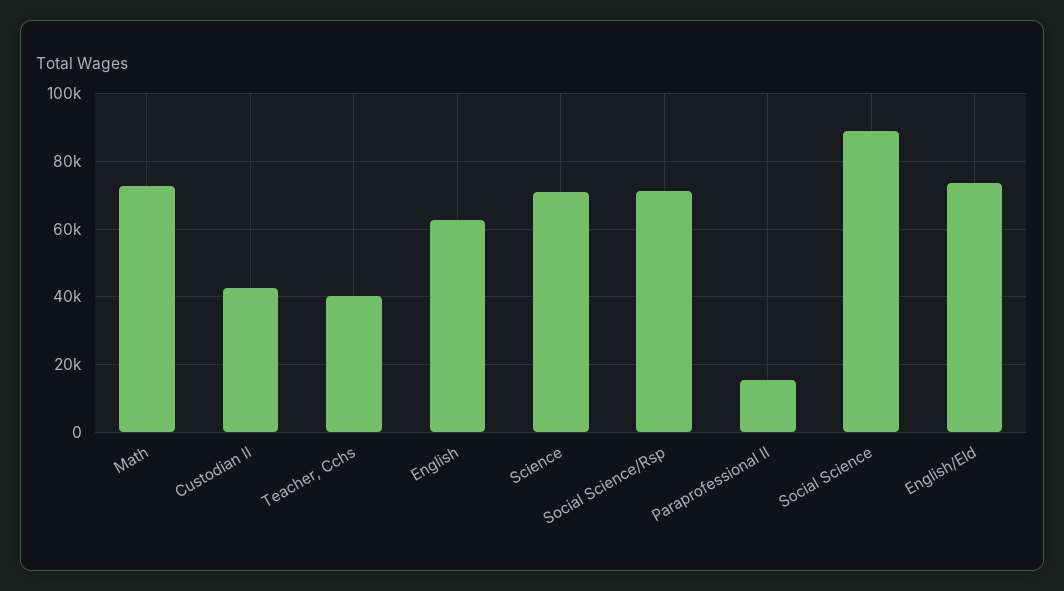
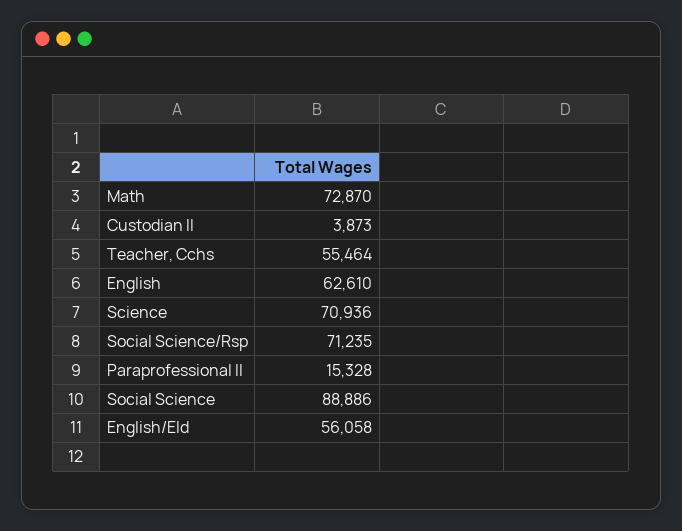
Custodian II: 42000 -> 3873
Teacher, Cchs: 40000 -> 55464
English/Eld: 74000 -> 56058

